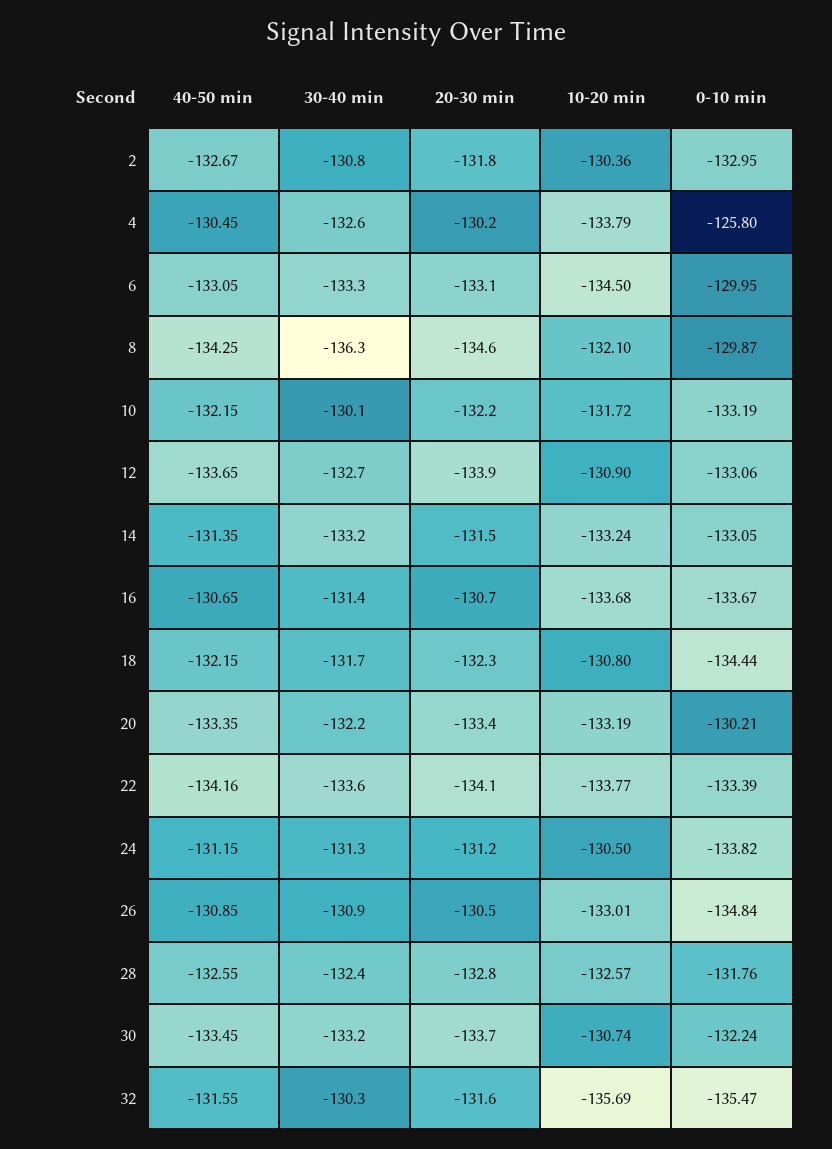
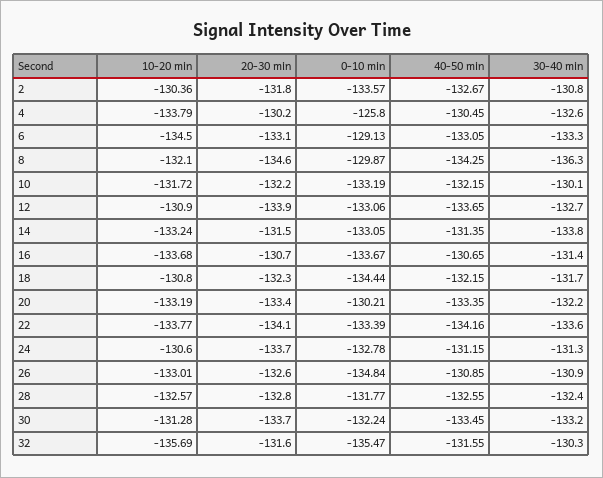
0-10 min, 2: -132.95 -> -133.57
0-10 min, 6: -129.95 -> -129.13
30-40 min, 14: -133.2 -> -133.8
20-30 min, 24: -131.2 -> -133.7
10-20 min, 24: -130.5 -> -130.6
0-10 min, 24: -133.82 -> -132.78
20-30 min, 26: -130.5 -> -132.6
0-10 min, 28: -131.76 -> -131.77
10-20 min, 30: -130.74 -> -131.28

